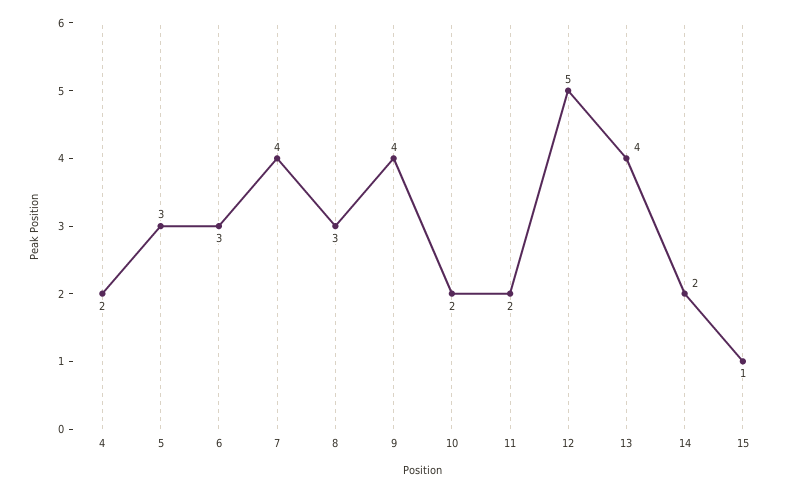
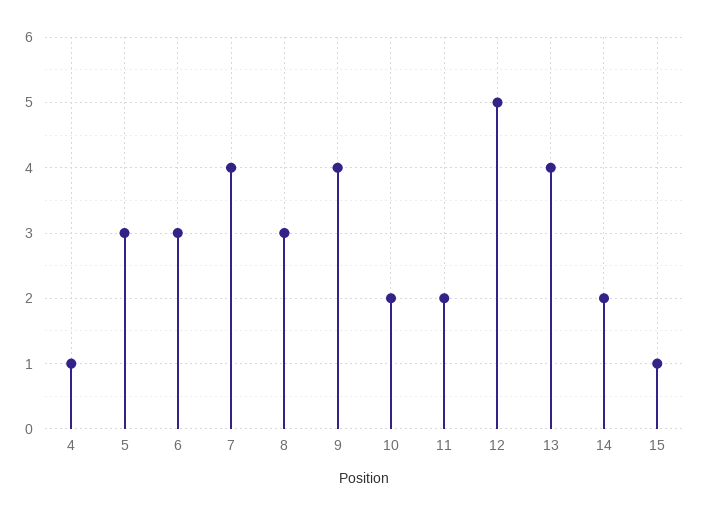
4: 2 -> 1

